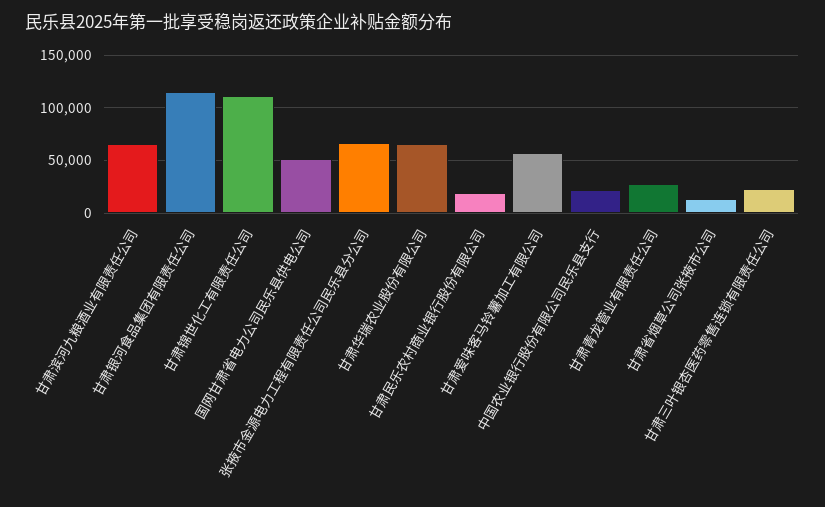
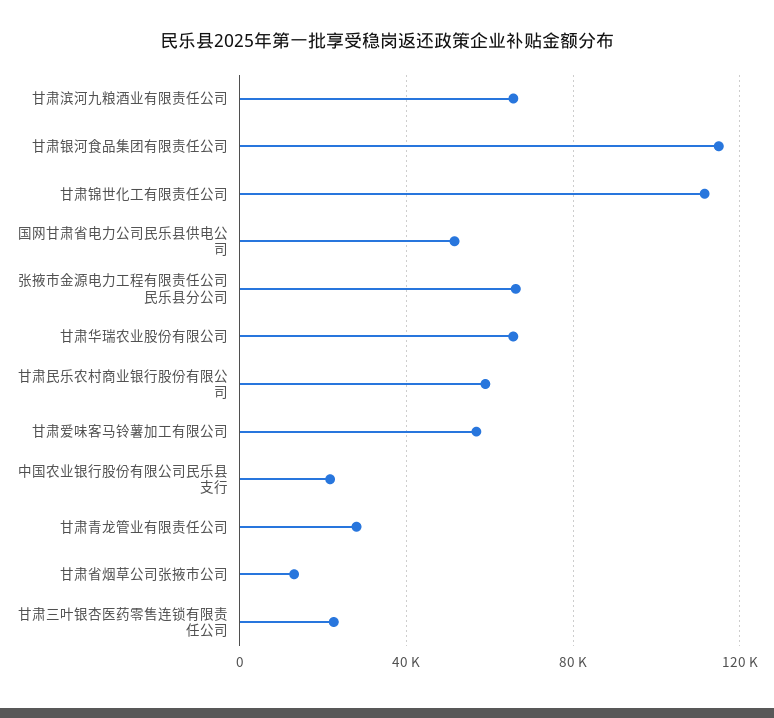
甘肃民乐农村商业银行股份有限公司: 20000 -> 60000

